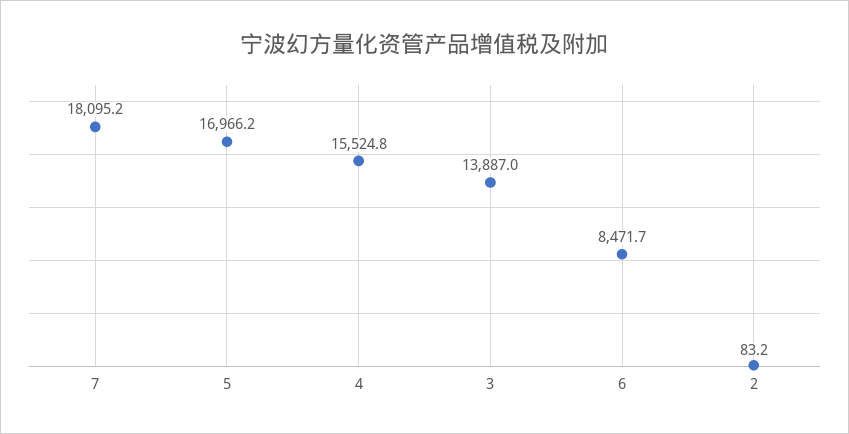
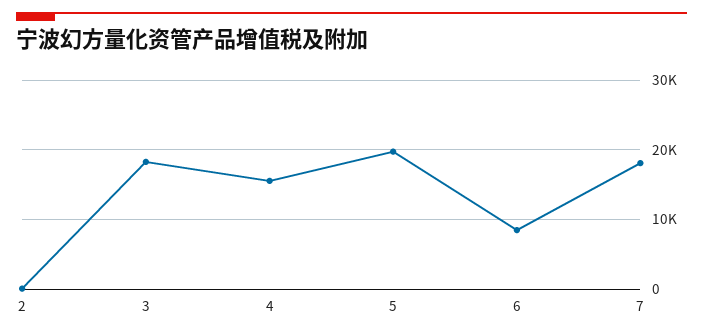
5: 16966.2 -> 20000
3: 13887 -> 18000

